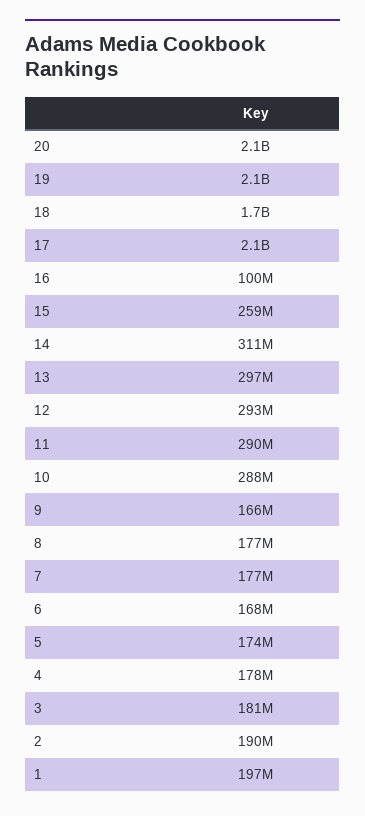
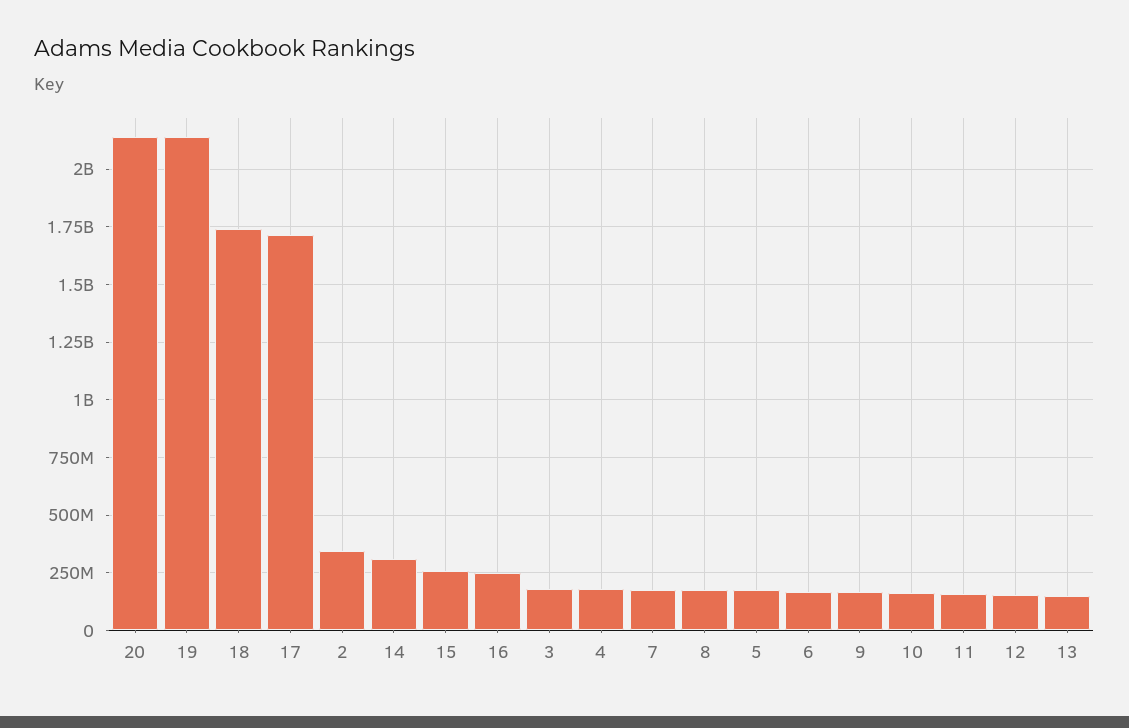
17: 2100000000 -> 1700000000
16: 100000000 -> 250000000
13: 297000000 -> 150000000
12: 293000000 -> 150000000
11: 290000000 -> 150000000
10: 288000000 -> 150000000
2: 190000000 -> 350000000
1: 197000000 -> none

